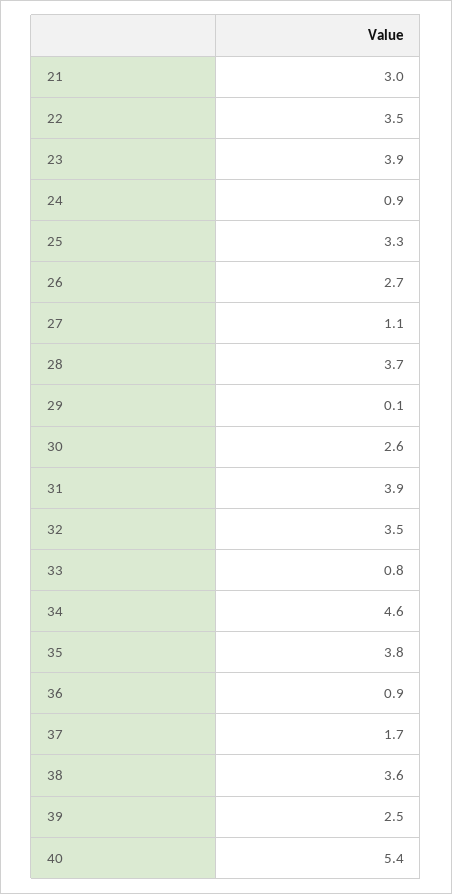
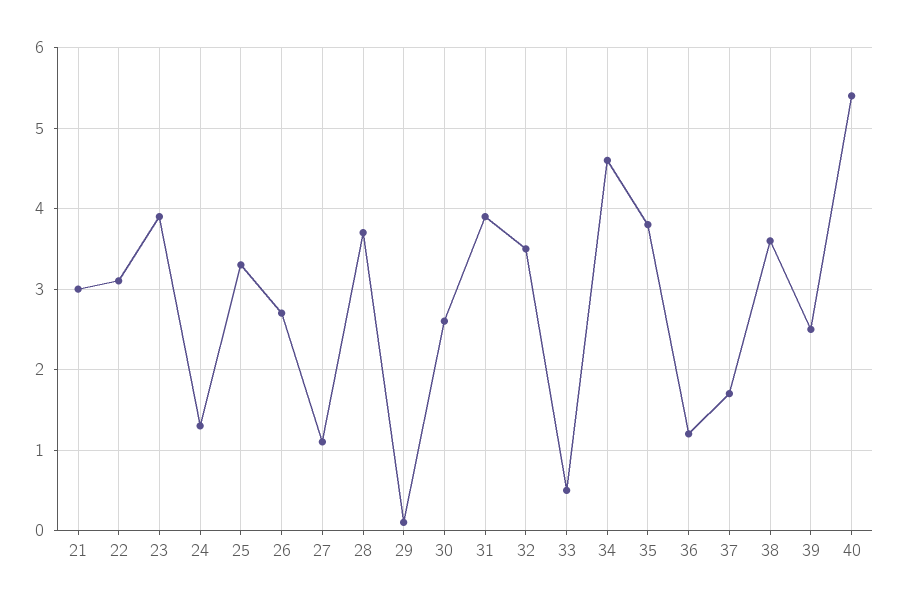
22: 3.5 -> 3.1
24: 0.9 -> 1.3
33: 0.8 -> 0.5
36: 0.9 -> 1.2

